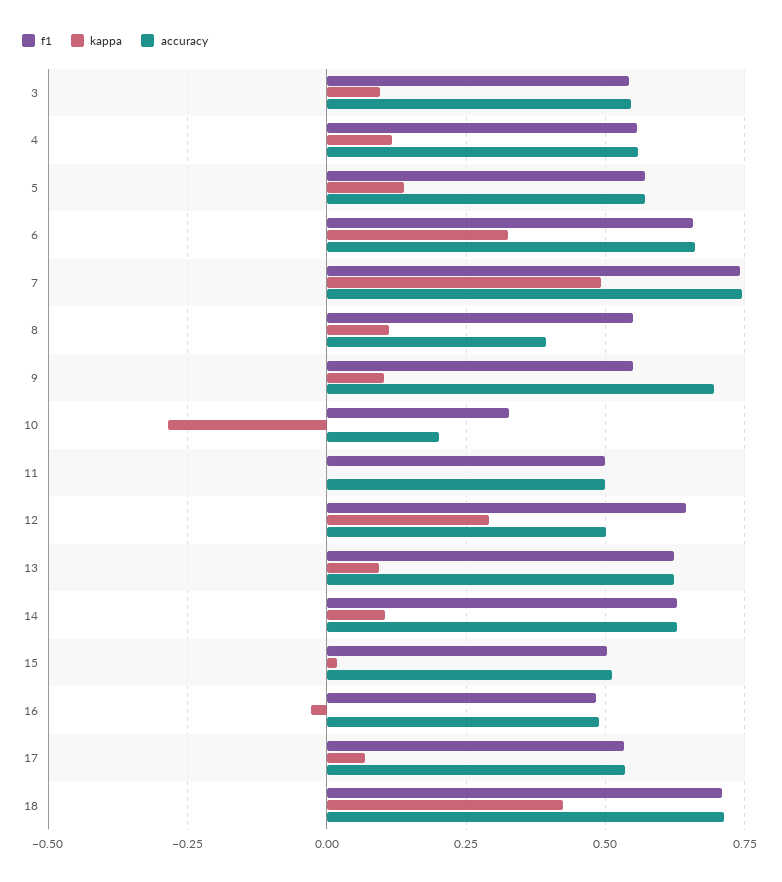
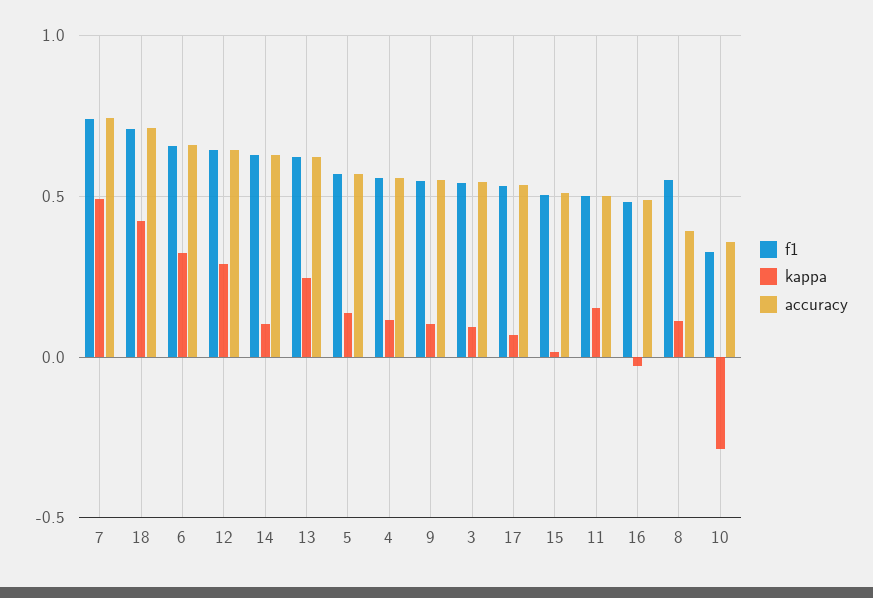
accuracy, 9: 0.7 -> 0.55
accuracy, 10: 0.2 -> 0.35
kappa, 11: 0 -> 0.15
accuracy, 12: 0.5 -> 0.65
kappa, 13: 0.1 -> 0.25

